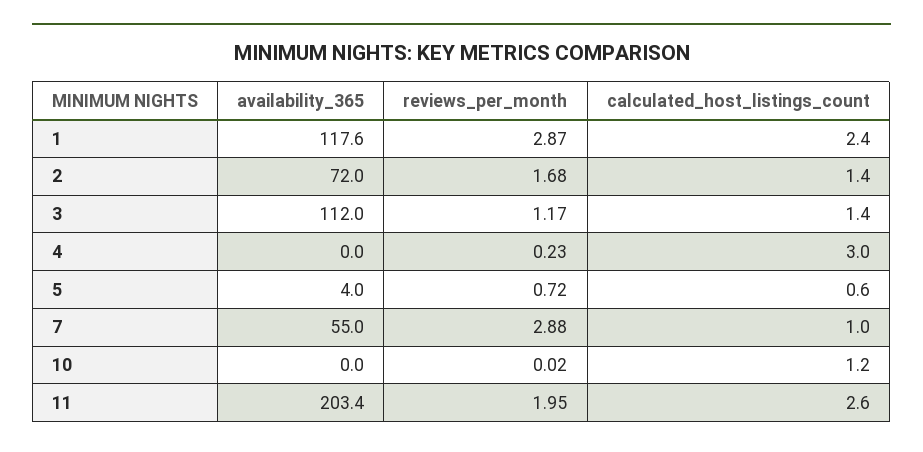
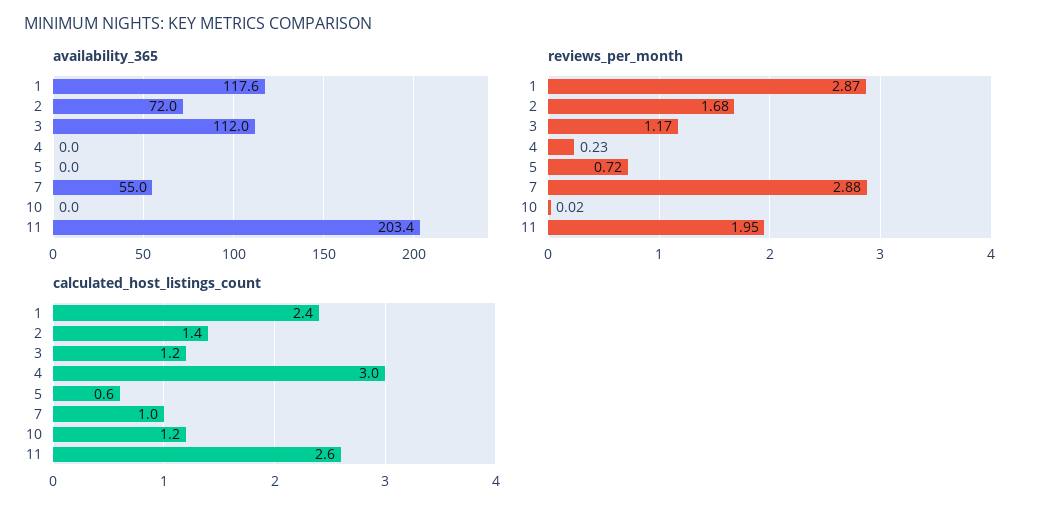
calculated_host_listings_count, 3: 1.4 -> 1.2
availability_365, 5: 4 -> 0

